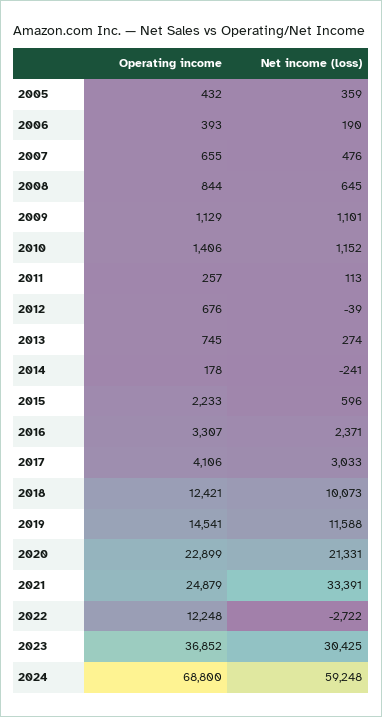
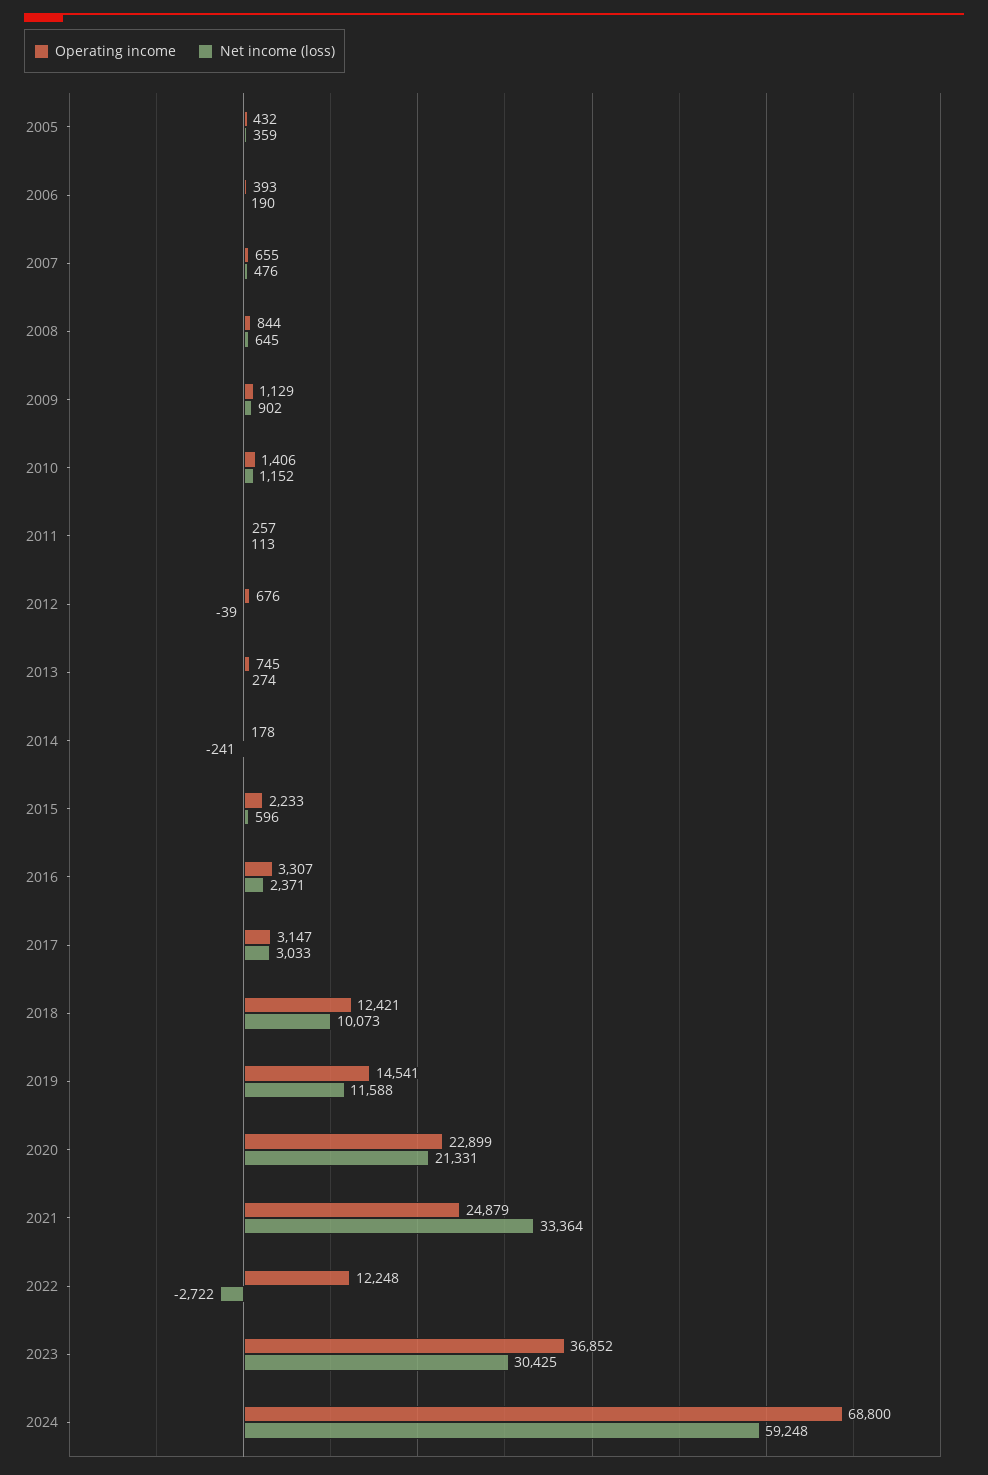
Net income (loss), 2009: 1101 -> 902
Operating income, 2017: 4106 -> 3147
Net income (loss), 2021: 33391 -> 33364

